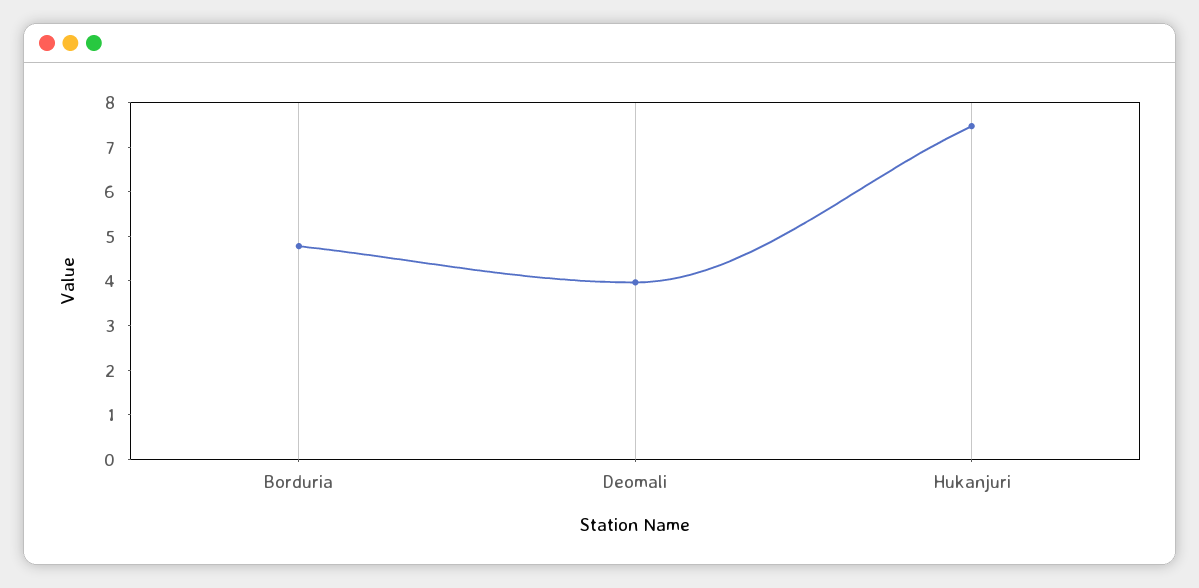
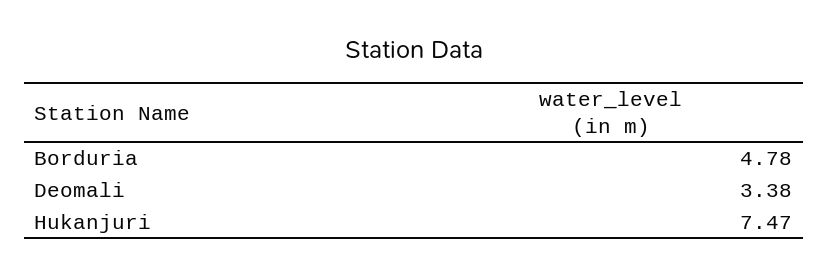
Deomali: 4 -> 3.38

